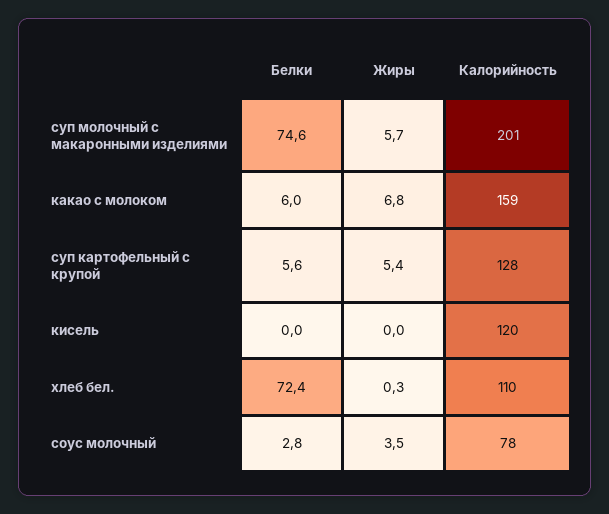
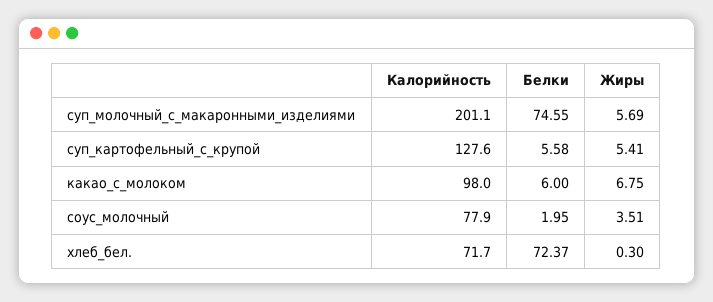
Калорийность, какао с молоком: 159 -> 98
Белки, кисель: 0 -> none
Жиры, кисель: 0 -> none
Калорийность, кисель: 120 -> none
Калорийность, хлеб бел.: 110 -> 71.7
Белки, соус молочный: 2.8 -> 1.95

